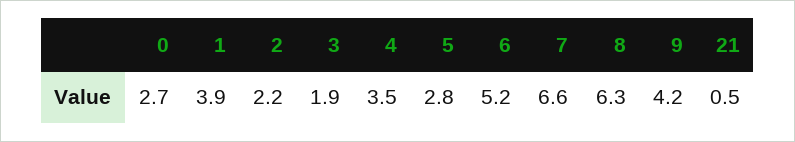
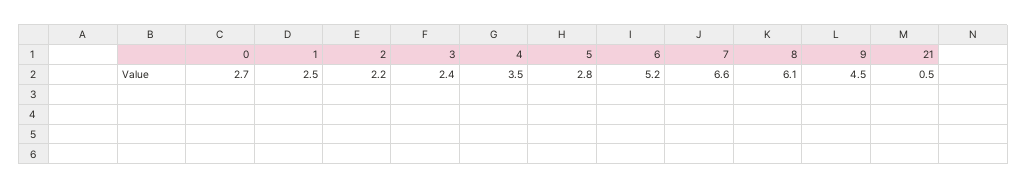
1: 3.9 -> 2.5
3: 1.9 -> 2.4
8: 6.3 -> 6.1
9: 4.2 -> 4.5

